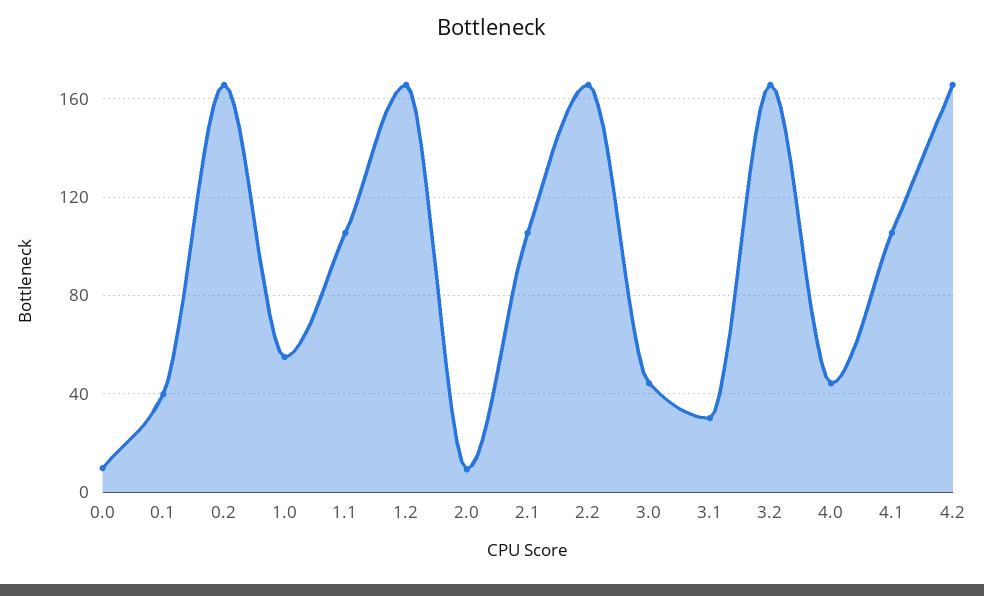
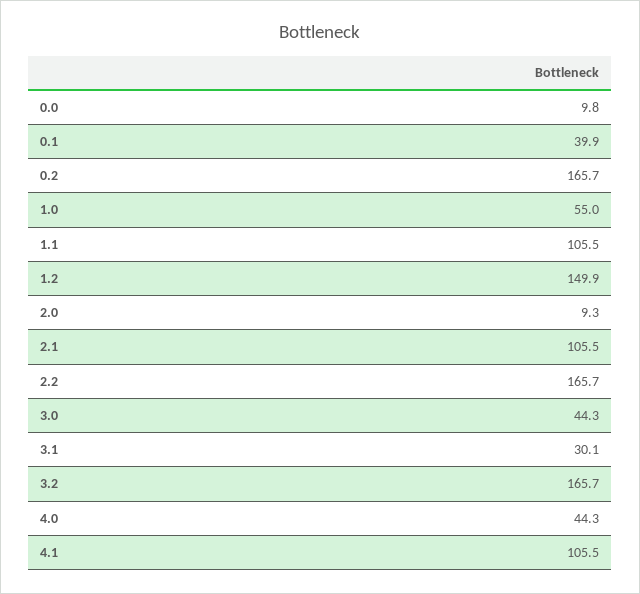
1.2: 165 -> 149.9
4.2: 165 -> none

